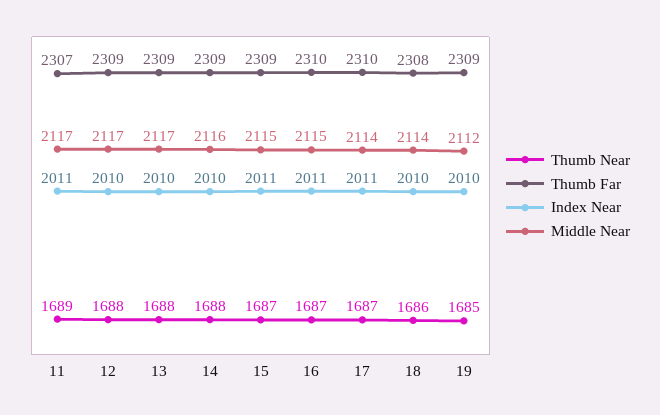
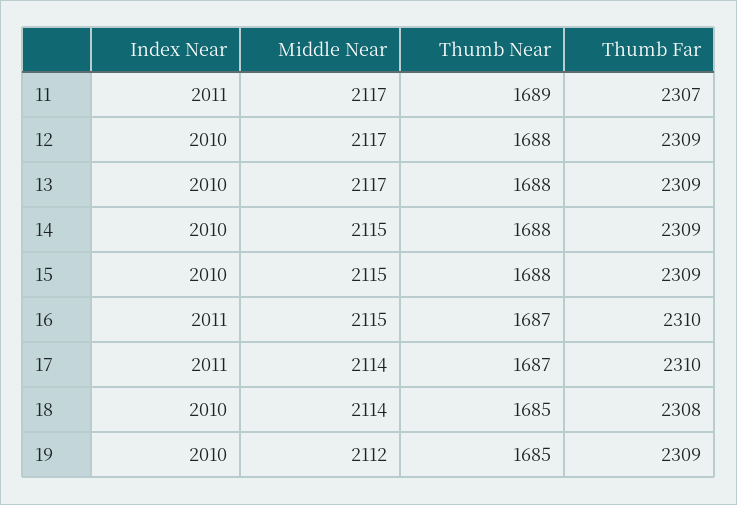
Middle Near, 14: 2116 -> 2115
Thumb Near, 15: 1687 -> 1688
Index Near, 15: 2011 -> 2010
Thumb Near, 18: 1686 -> 1685

